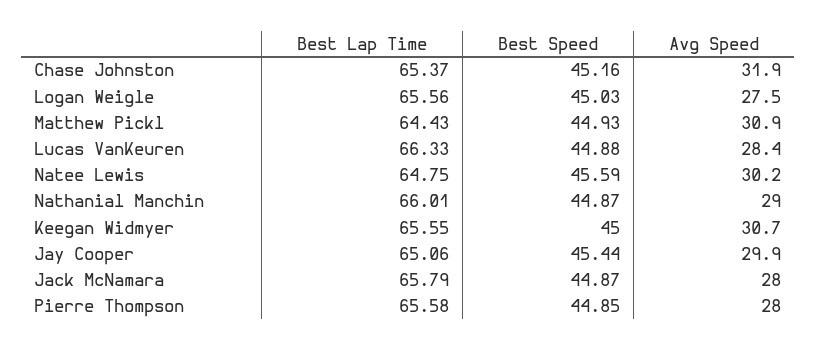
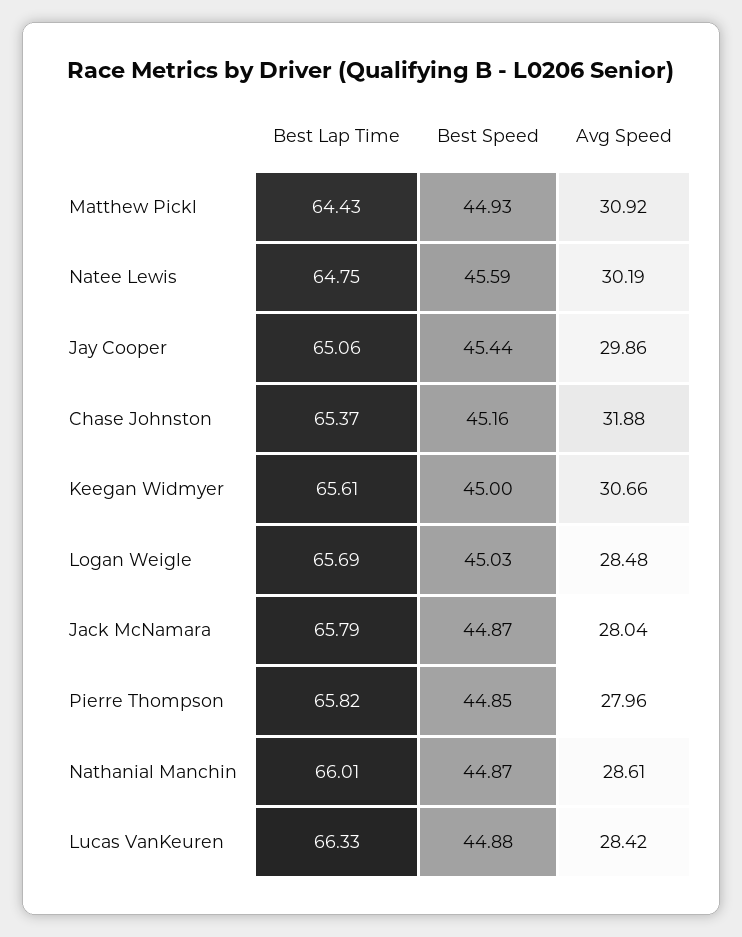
Best Lap Time, Logan Weigle: 65.56 -> 65.69
Avg Speed, Logan Weigle: 27.5 -> 28.48
Avg Speed, Nathanial Manchin: 29 -> 28.61
Best Lap Time, Keegan Widmyer: 65.55 -> 65.61
Best Lap Time, Pierre Thompson: 65.58 -> 65.82

